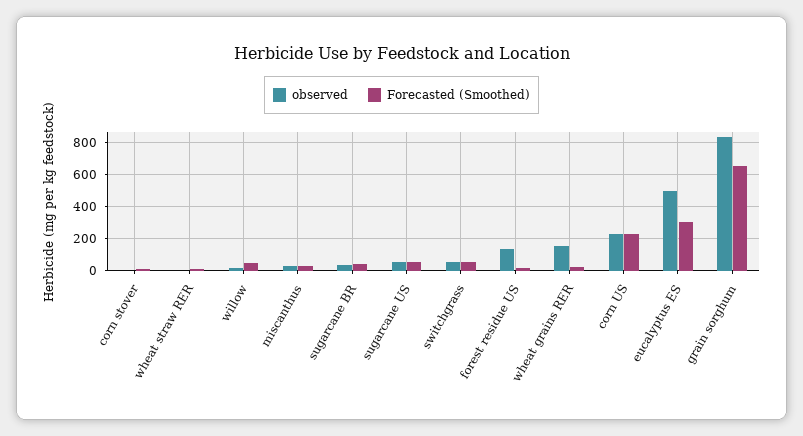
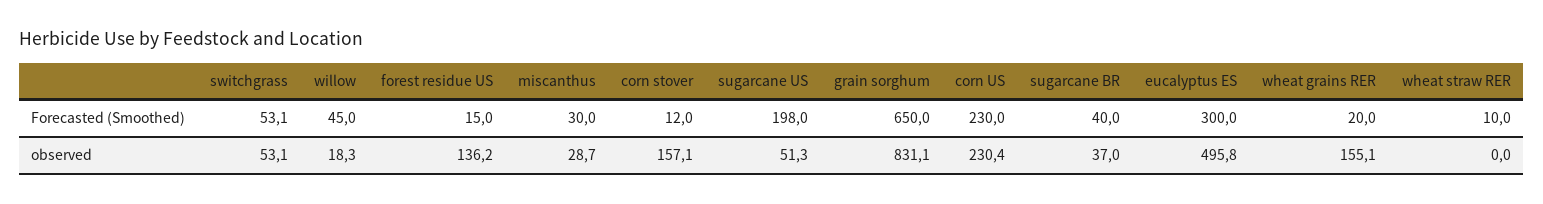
observed, corn stover: 0 -> 157.1
Forecasted (Smoothed), sugarcane US: 50 -> 198

